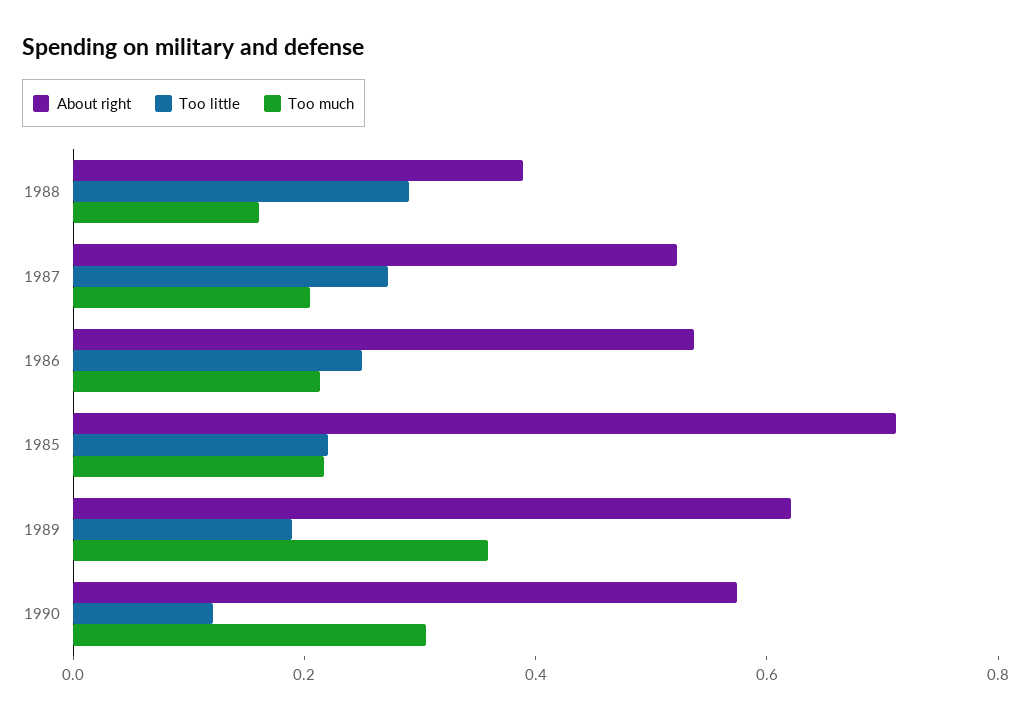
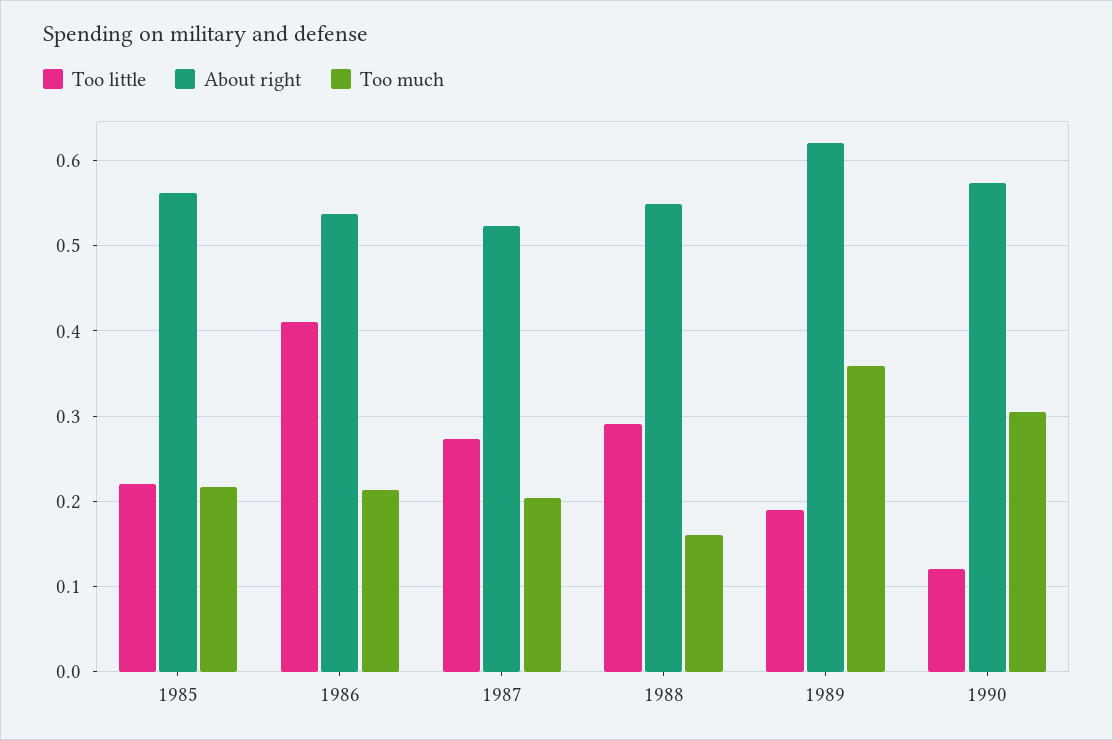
About right, 1988: 0.4 -> 0.55
Too little, 1986: 0.25 -> 0.41
About right, 1985: 0.7 -> 0.56

